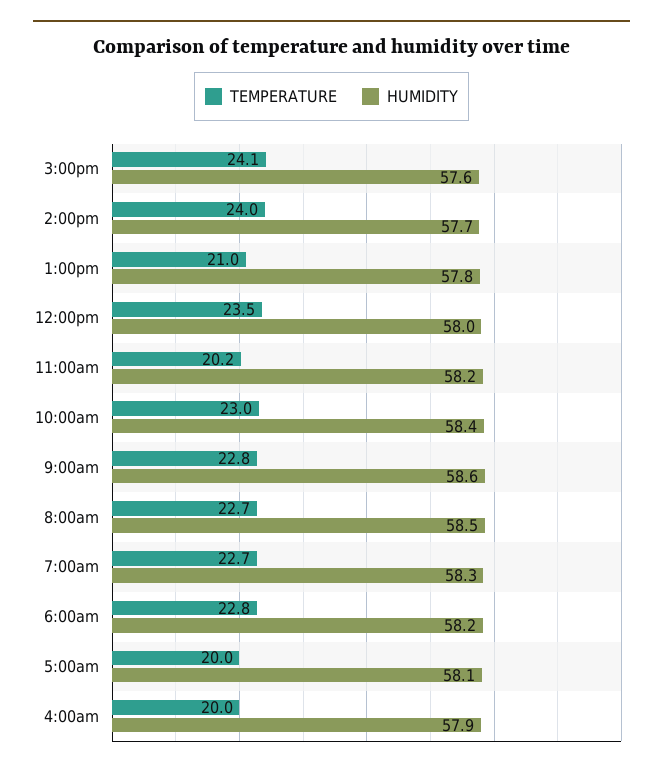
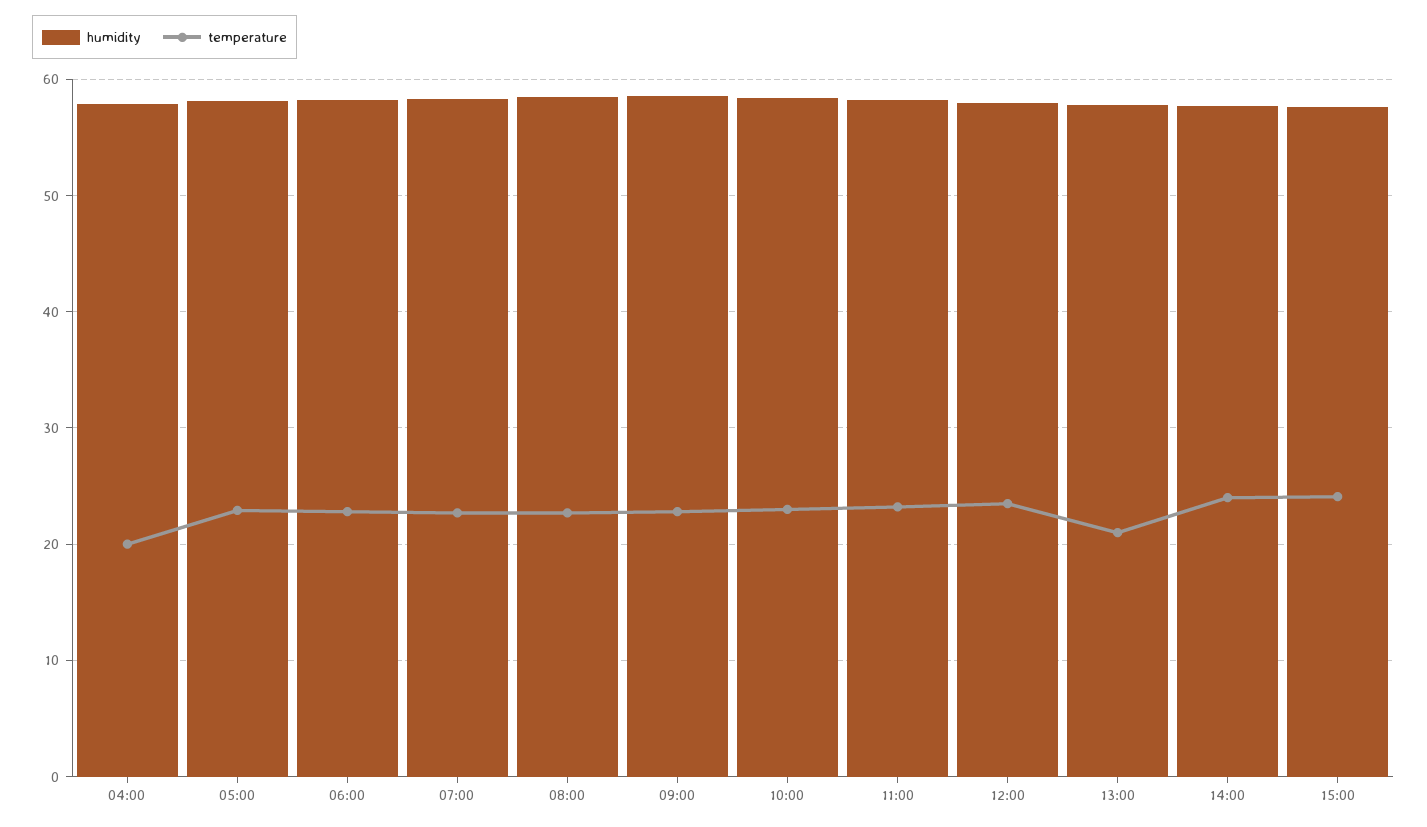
TEMPERATURE, 11:00am: 20.2 -> 23
TEMPERATURE, 5:00am: 20 -> 23

